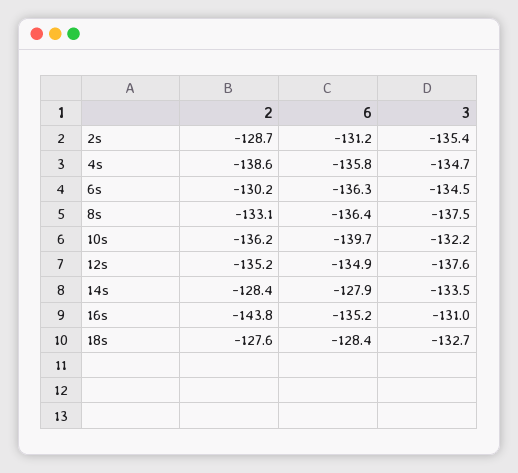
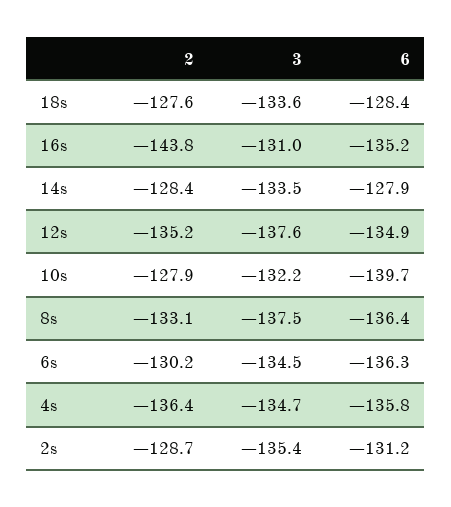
2, 4s: -138.6 -> -136.4
2, 10s: -136.2 -> -127.9
3, 18s: -132.7 -> -133.6

